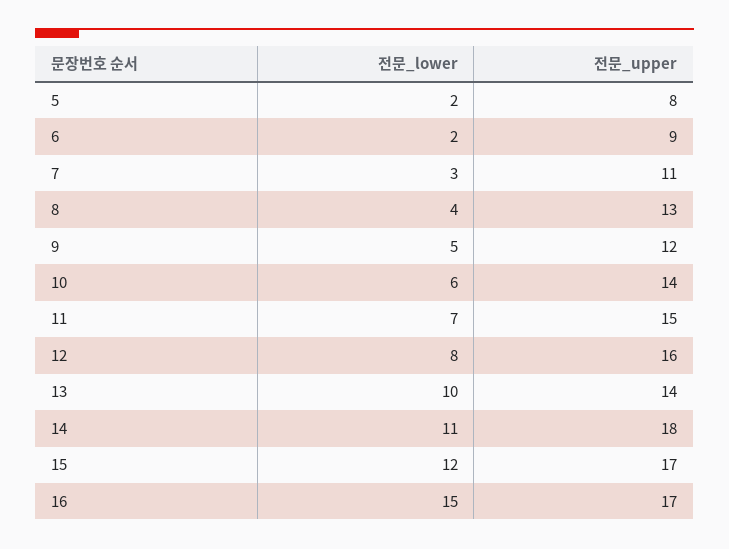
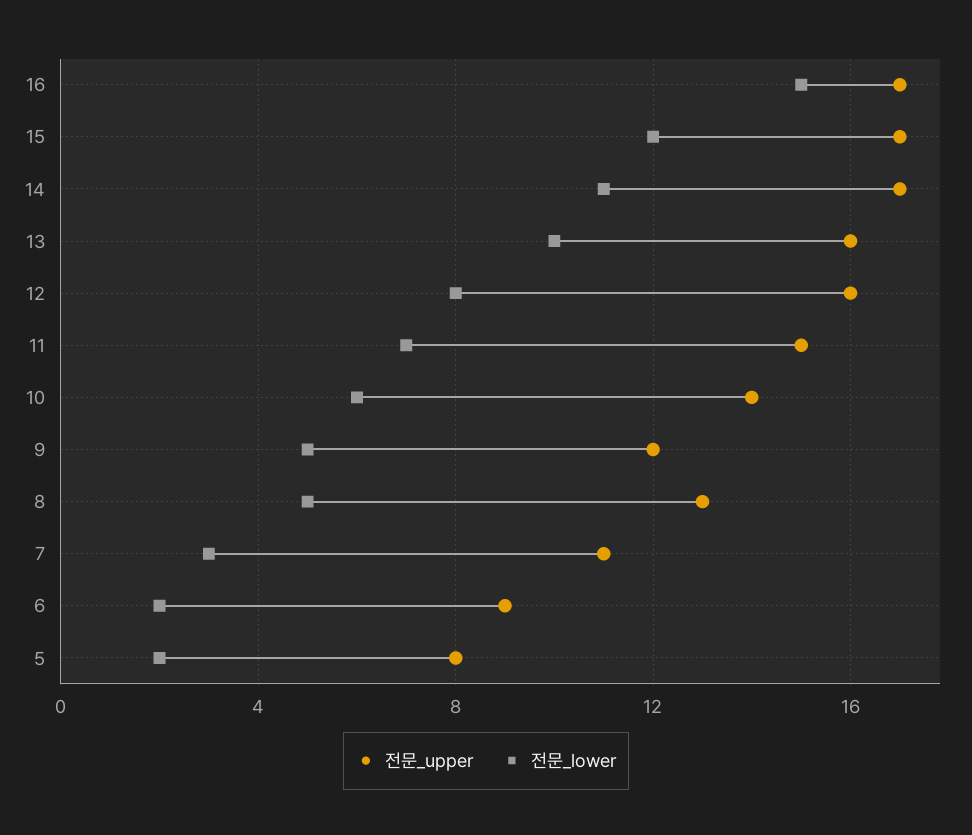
전문_lower, 8: 4 -> 5
전문_upper, 13: 14 -> 16
전문_upper, 14: 18 -> 17

